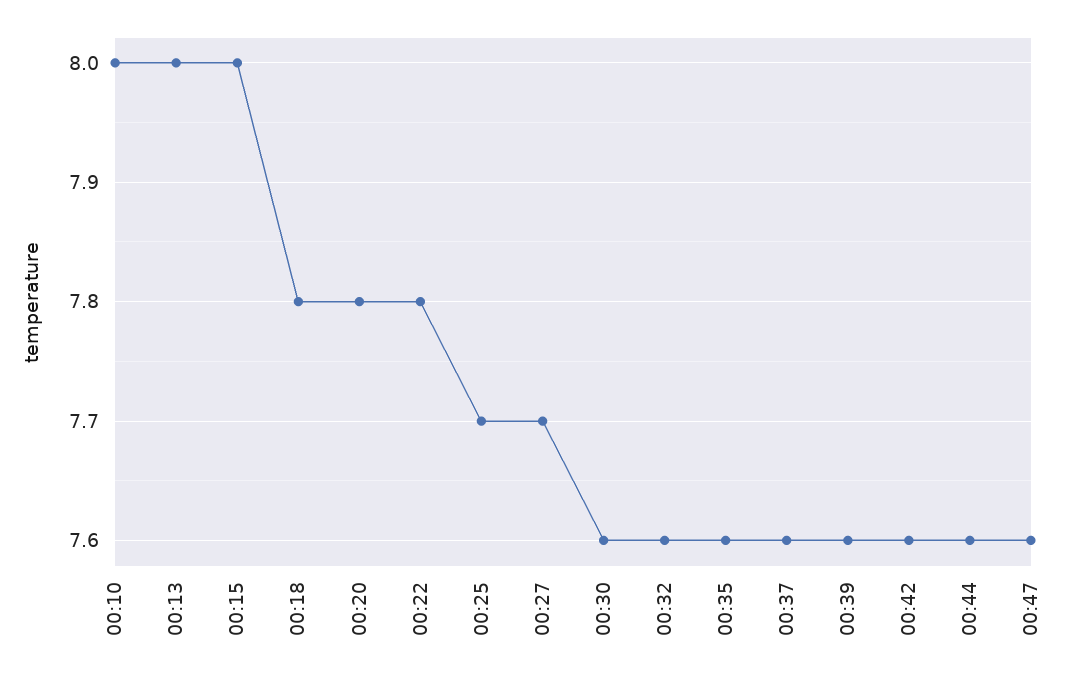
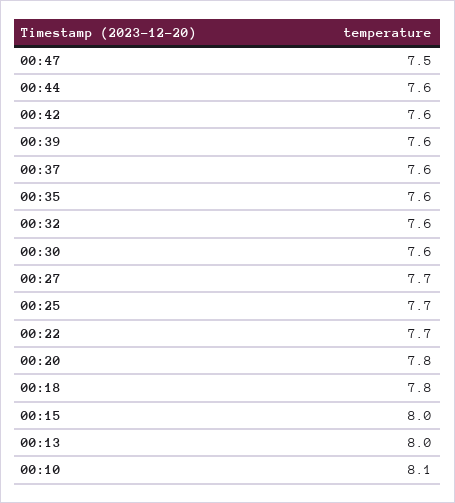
00:10: 8 -> 8.1
00:22: 7.8 -> 7.7
00:47: 7.6 -> 7.5

